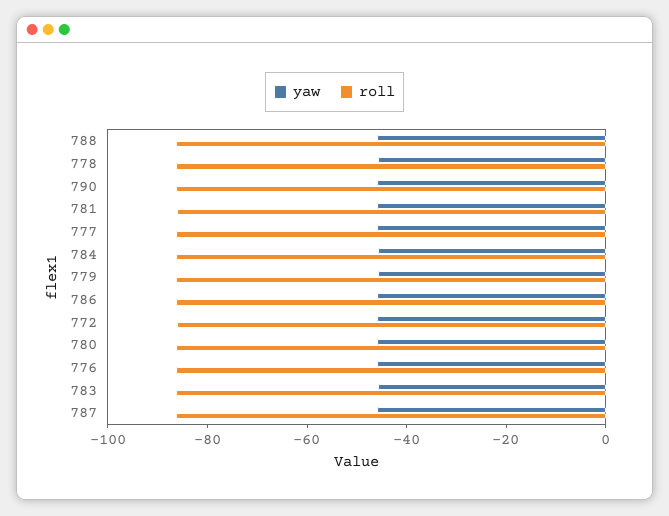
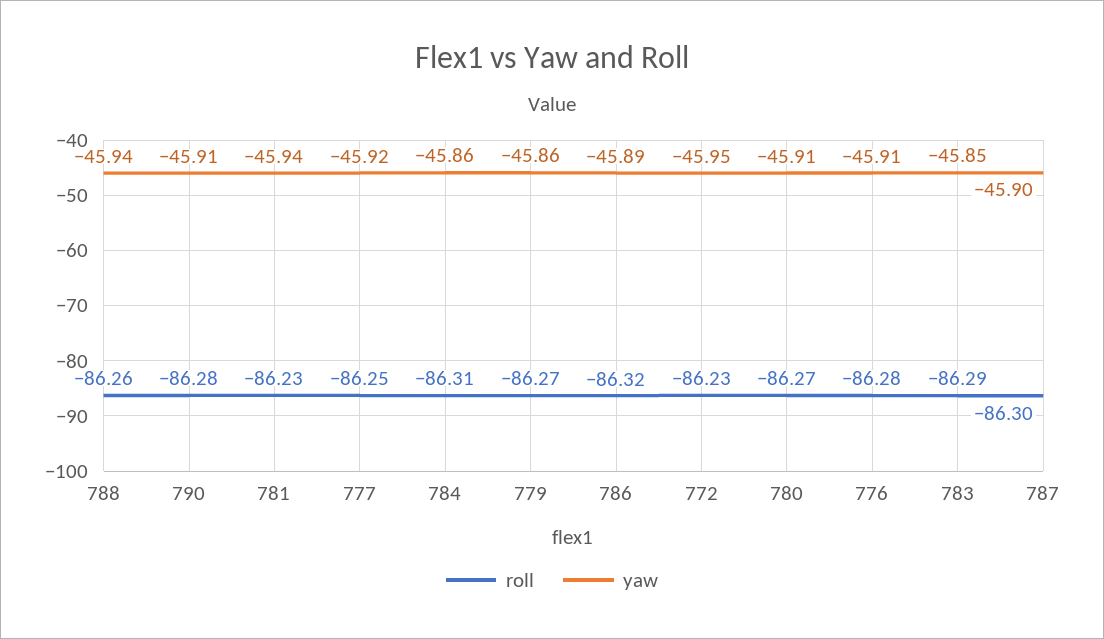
yaw, 778: -45 -> none
roll, 778: -85 -> none

